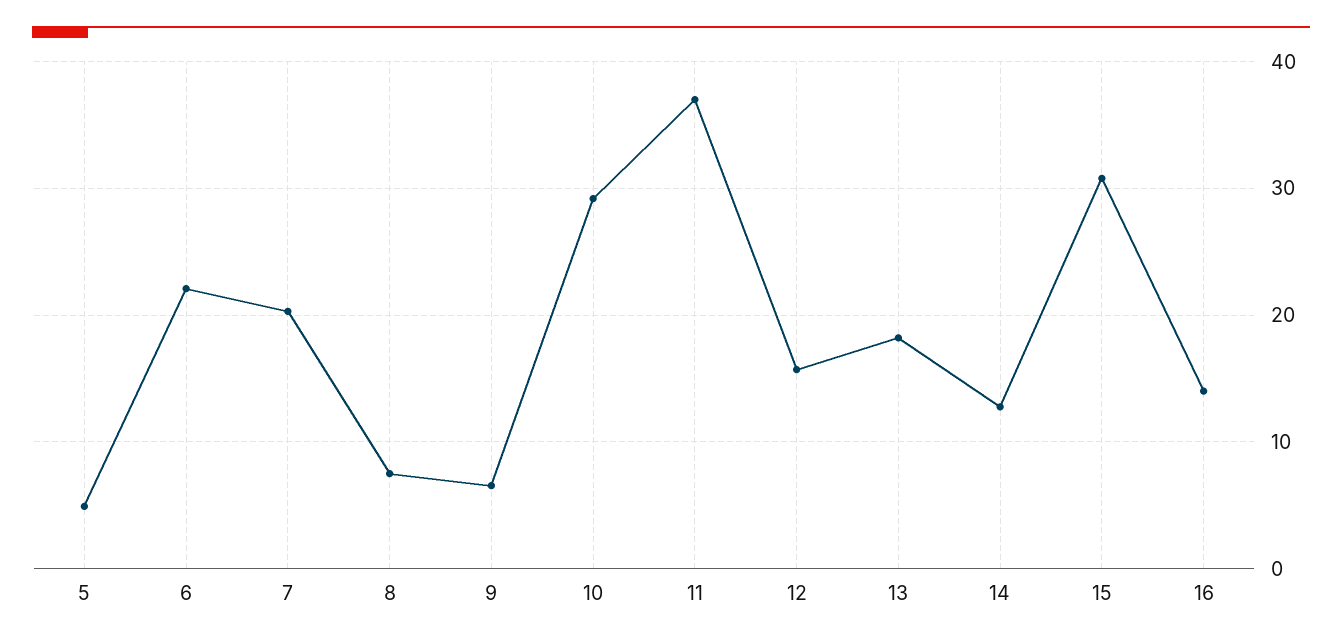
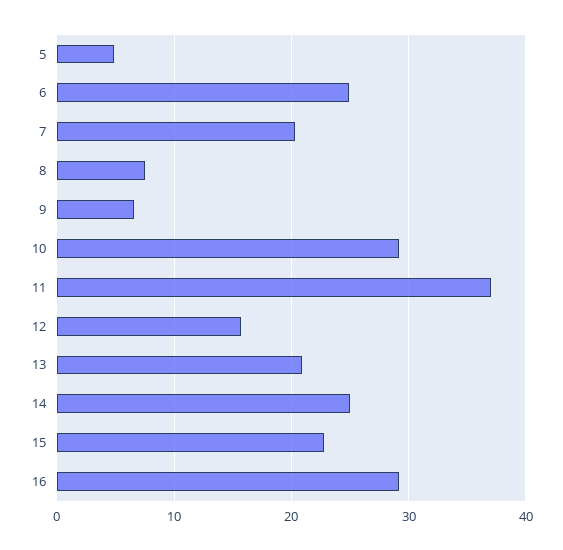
6: 22 -> 25
13: 18 -> 21
14: 13 -> 25
15: 31 -> 23
16: 14 -> 29

